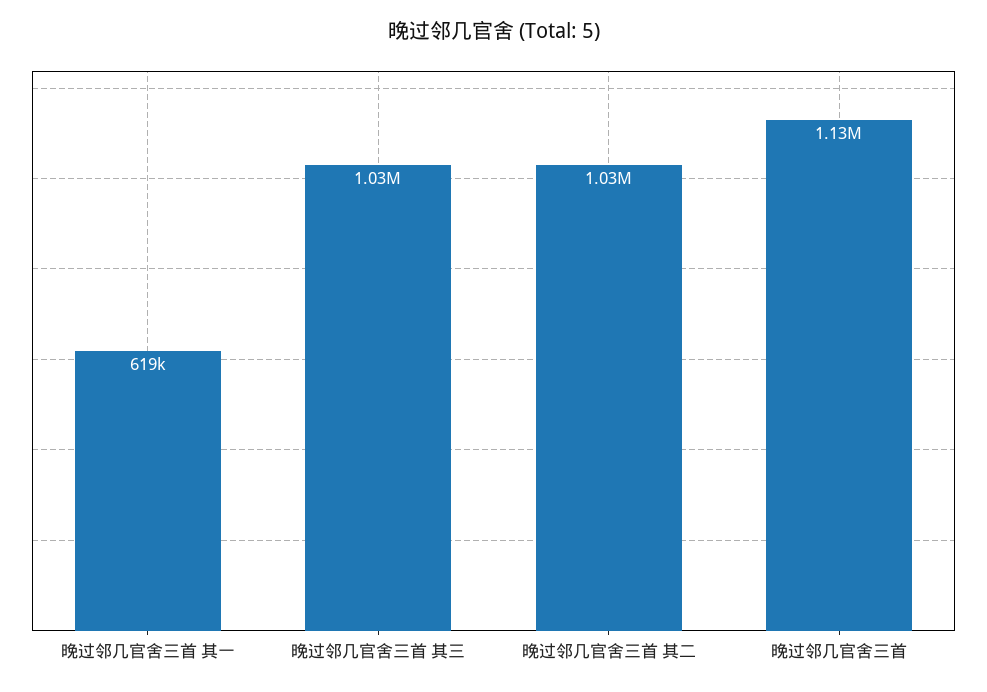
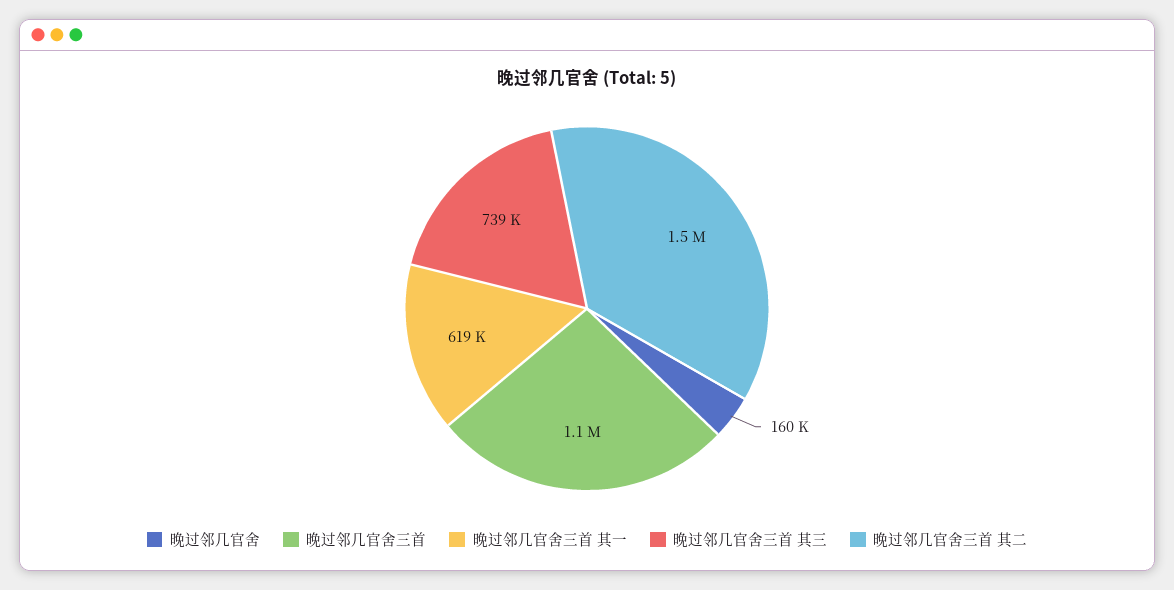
晚过邻几官舍三首 其三: 1030000 -> 739000
晚过邻几官舍三首 其二: 1030000 -> 1500000
晚过邻几官舍: none -> 160000

